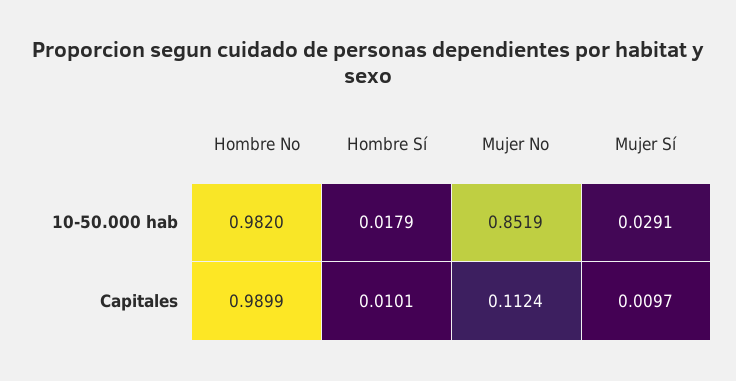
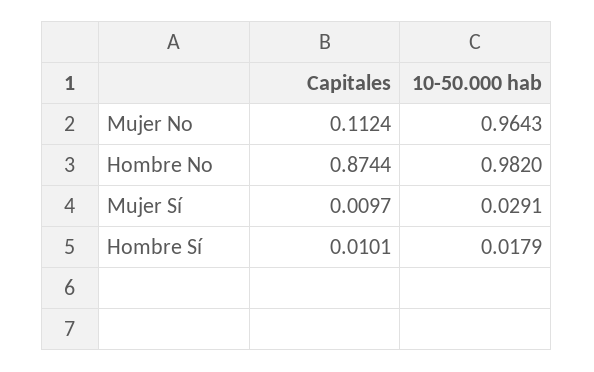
Mujer No, 10-50.000 hab: 0.8519 -> 0.9643
Hombre No, Capitales: 0.9899 -> 0.8744

